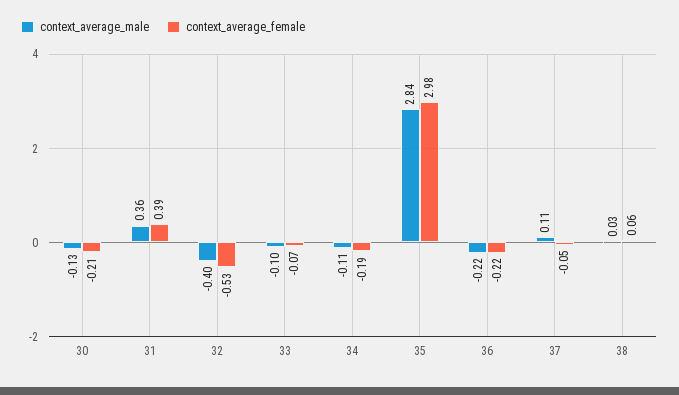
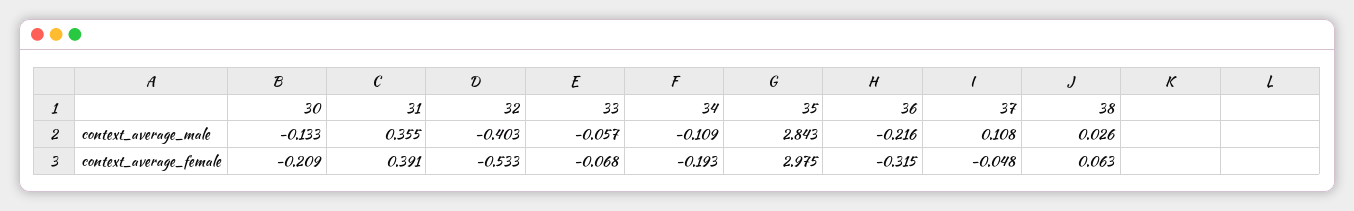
context_average_male, 33: -0.1 -> -0.057
context_average_female, 36: -0.22 -> -0.315

